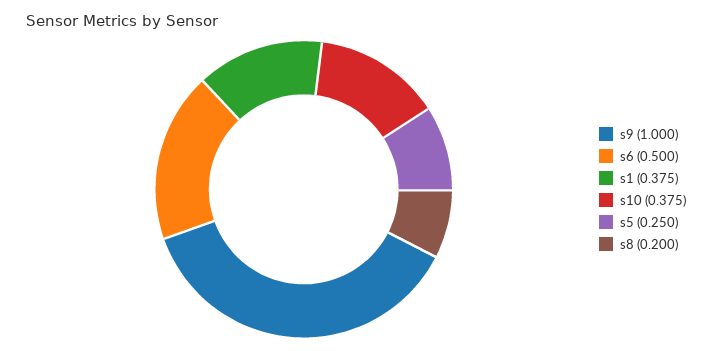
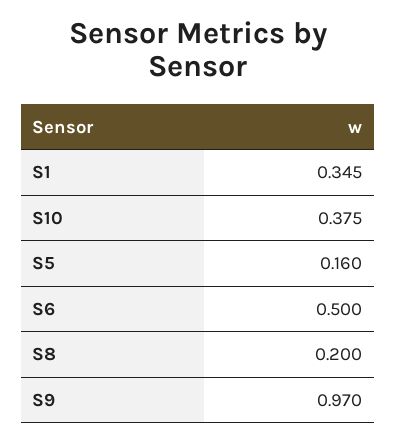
s9: 1 -> 0.97
s1: 0.375 -> 0.345
s5: 0.25 -> 0.16

